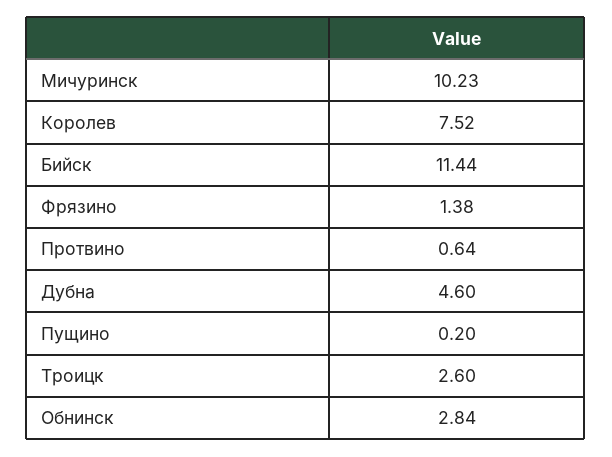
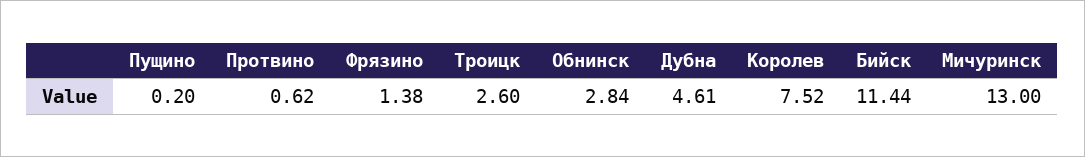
Мичуринск: 10.23 -> 13
Протвино: 0.64 -> 0.62
Дубна: 4.6 -> 4.61

